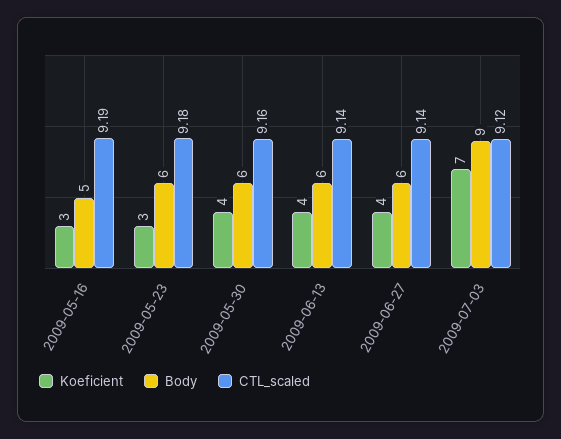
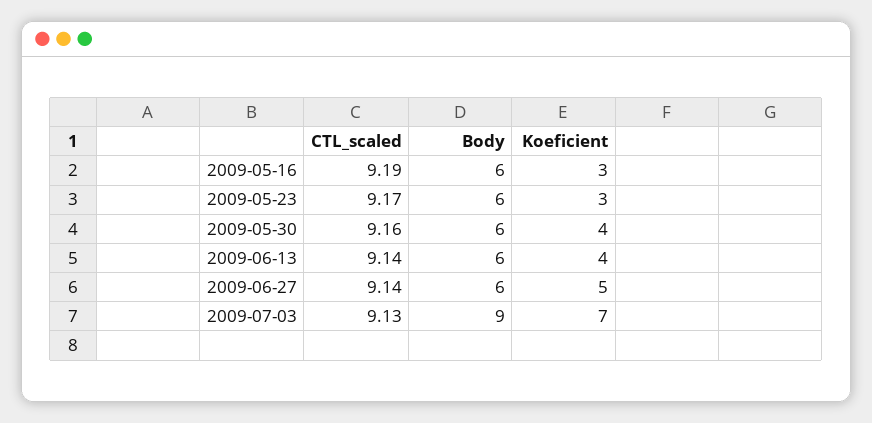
Body, 2009-05-16: 5 -> 6
CTL_scaled, 2009-05-23: 9.18 -> 9.17
Koeficient, 2009-06-27: 4 -> 5
CTL_scaled, 2009-07-03: 9.12 -> 9.13

